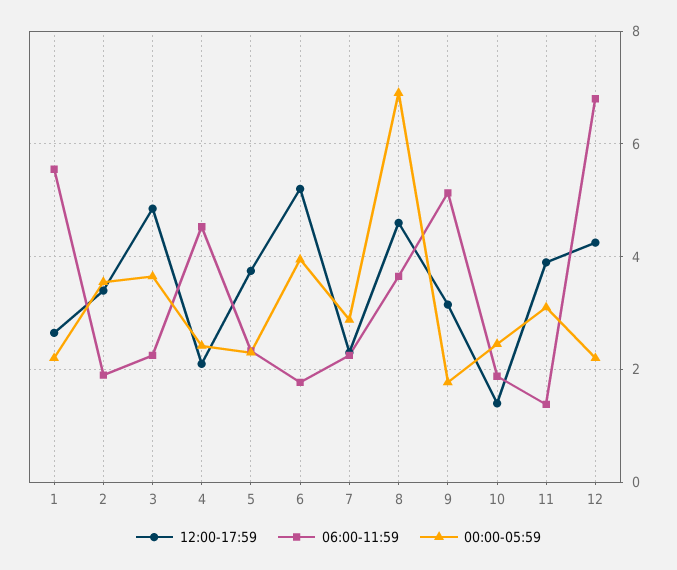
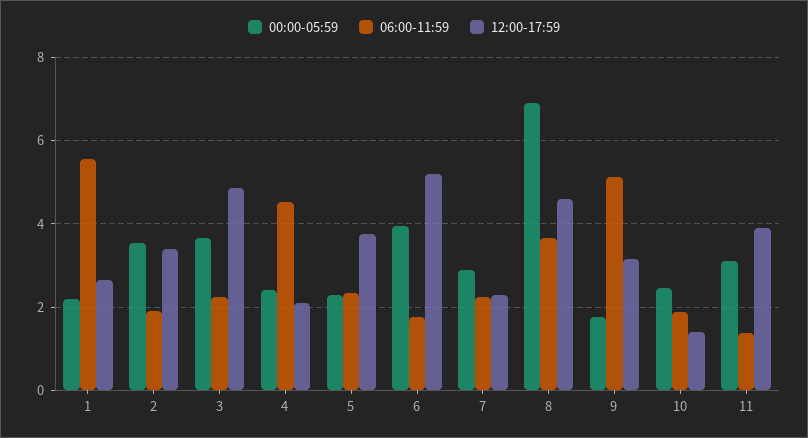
12:00-17:59, 12: 4.2 -> none
06:00-11:59, 12: 6.8 -> none
00:00-05:59, 12: 2.2 -> none

